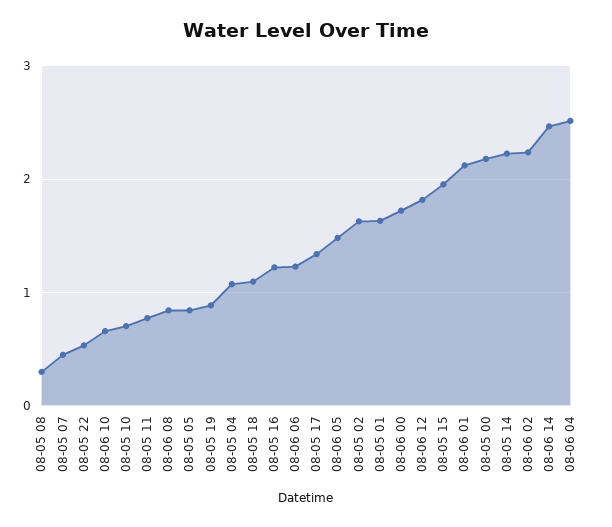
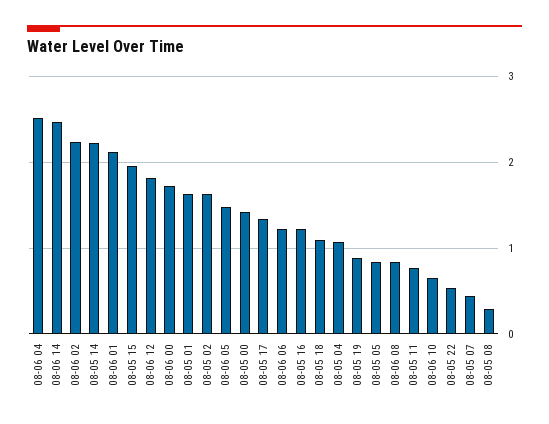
08-05 10: 0.7 -> none
08-05 00: 2.2 -> 1.4

